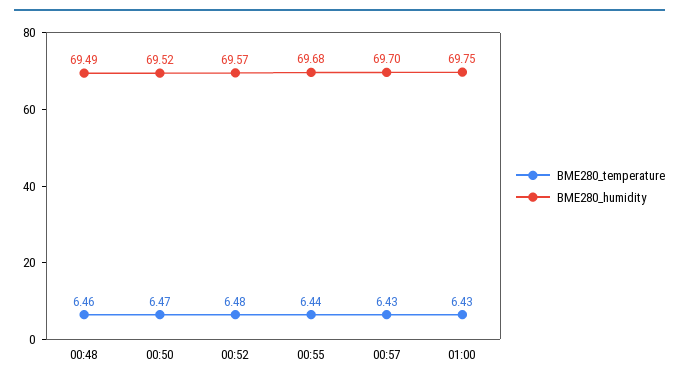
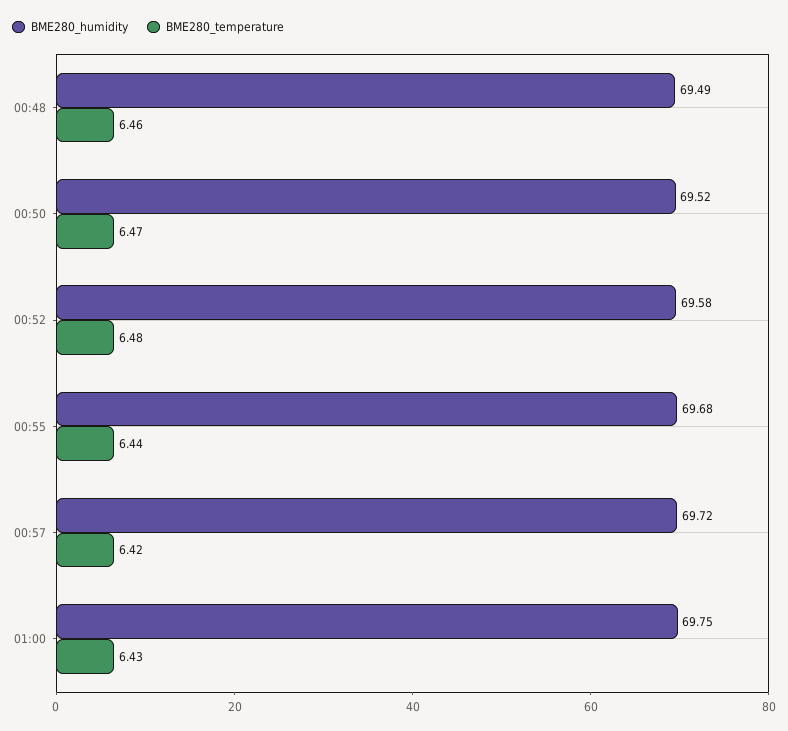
BME280_humidity, 00:52: 69.57 -> 69.58
BME280_temperature, 00:57: 6.43 -> 6.42
BME280_humidity, 00:57: 69.7 -> 69.72

